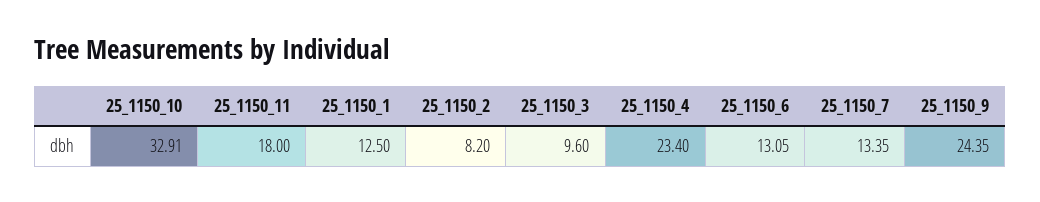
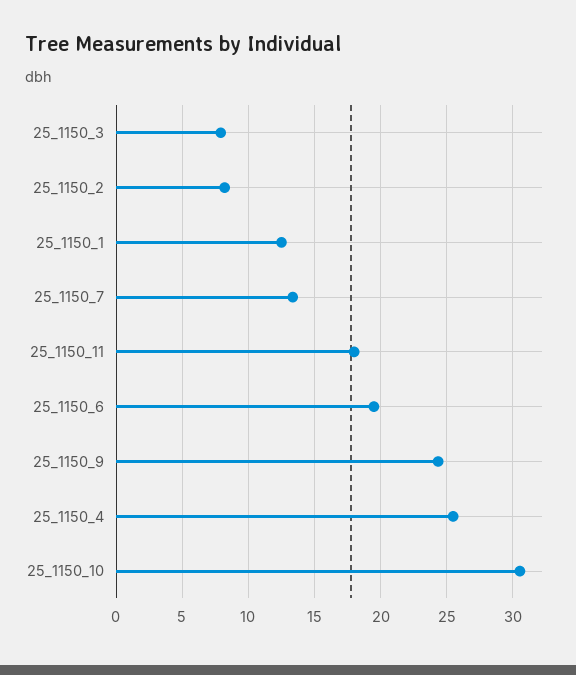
25_1150_10: 32.91 -> 30.5
25_1150_3: 9.6 -> 8
25_1150_4: 23.4 -> 25.5
25_1150_6: 13.05 -> 19.5

